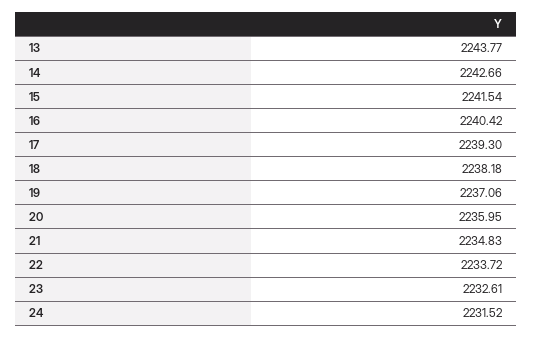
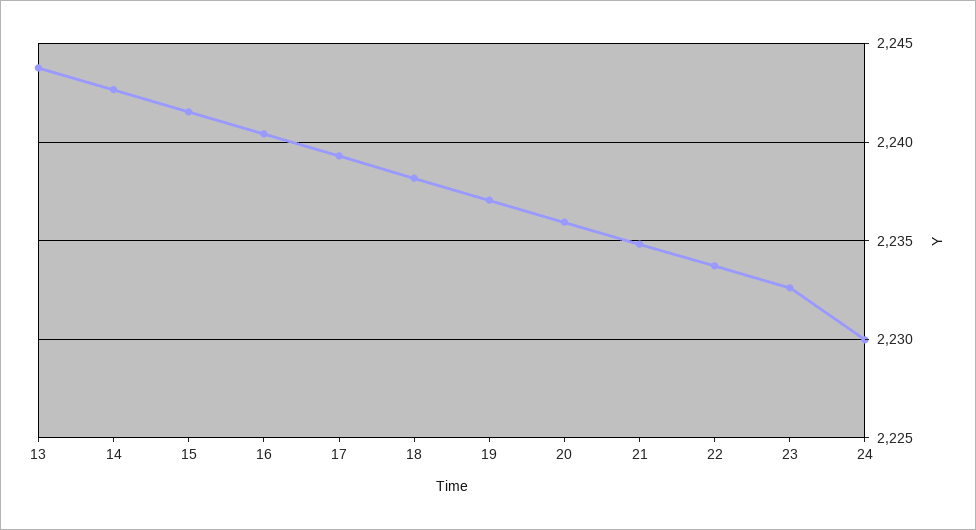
24: 2231.52 -> 2230

